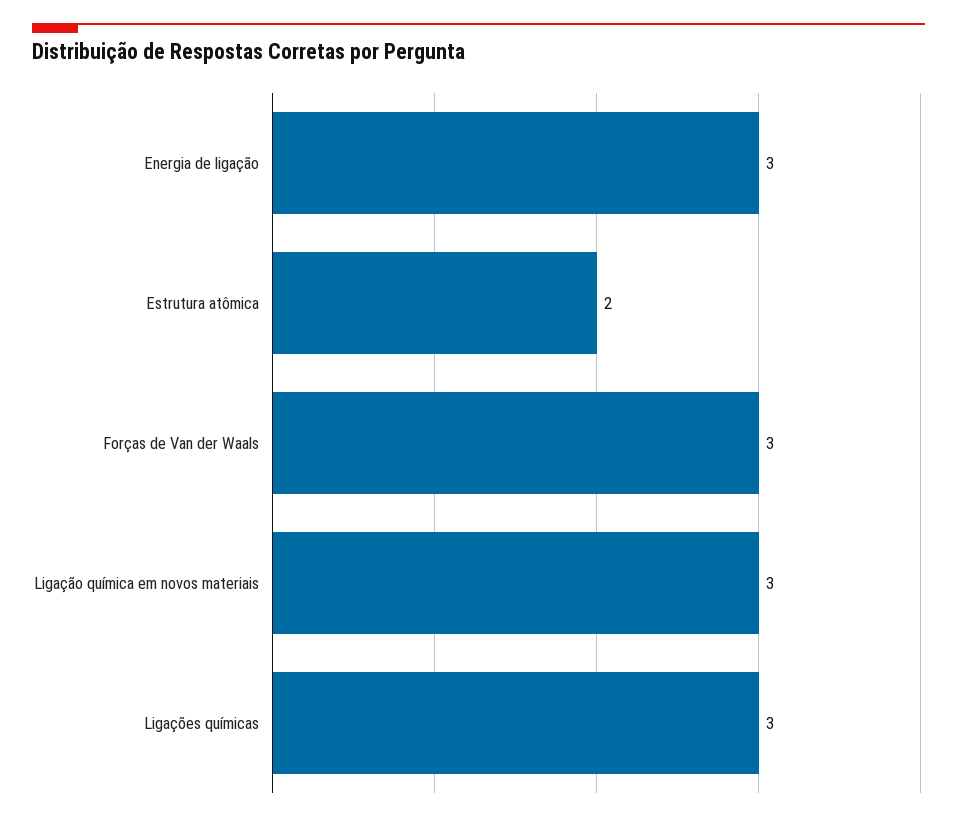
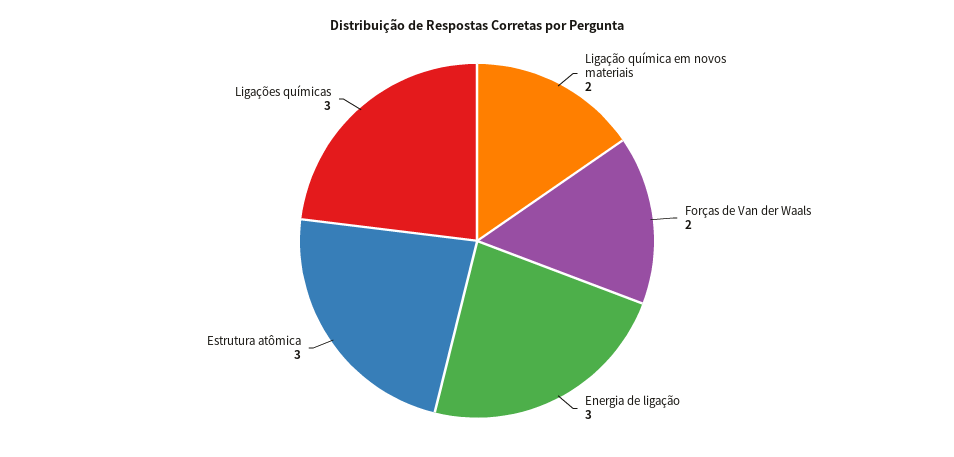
Estrutura atômica: 2 -> 3
Forças de Van der Waals: 3 -> 2
Ligação química em novos materiais: 3 -> 2

